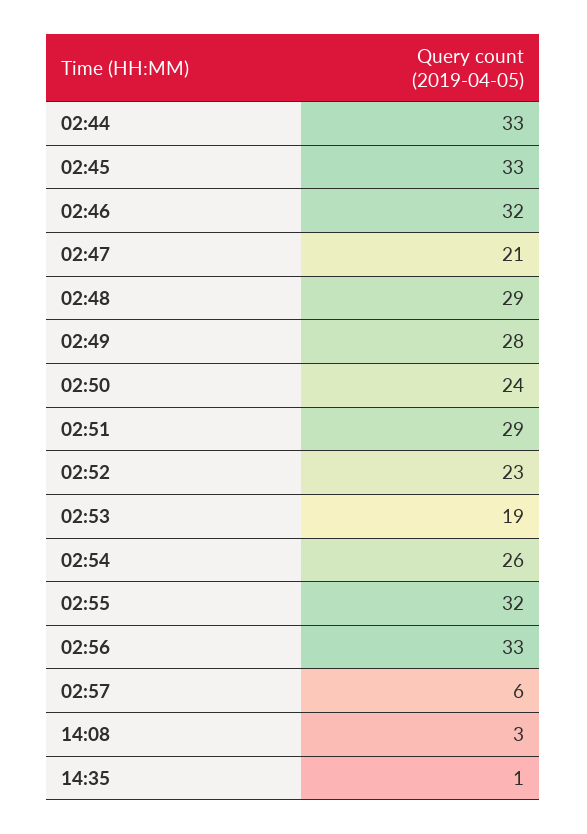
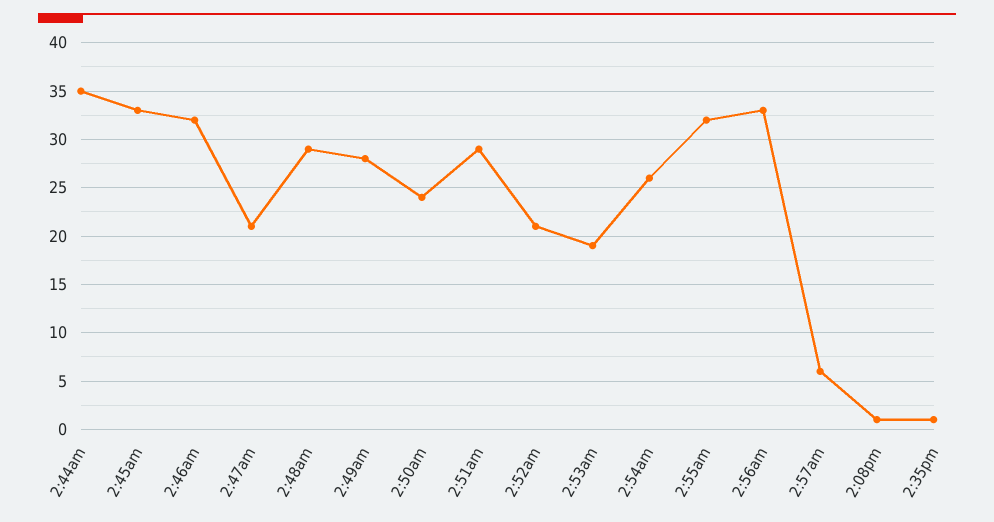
02:44: 33 -> 35
02:52: 23 -> 21
14:08: 3 -> 1

